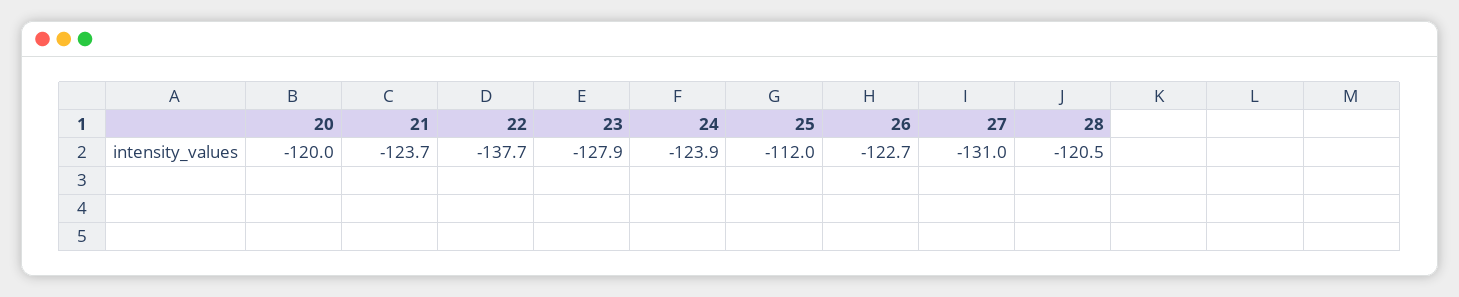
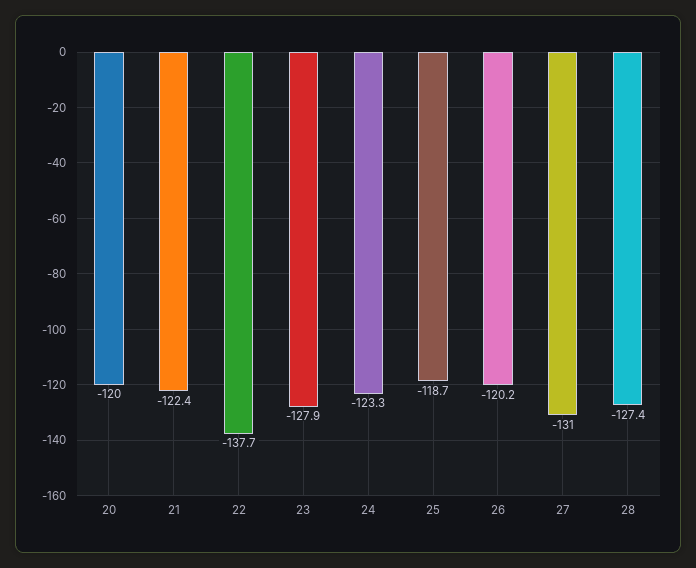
21: -123.7 -> -122.4
24: -123.9 -> -123.3
25: -112 -> -118.7
26: -122.7 -> -120.2
28: -120.5 -> -127.4

